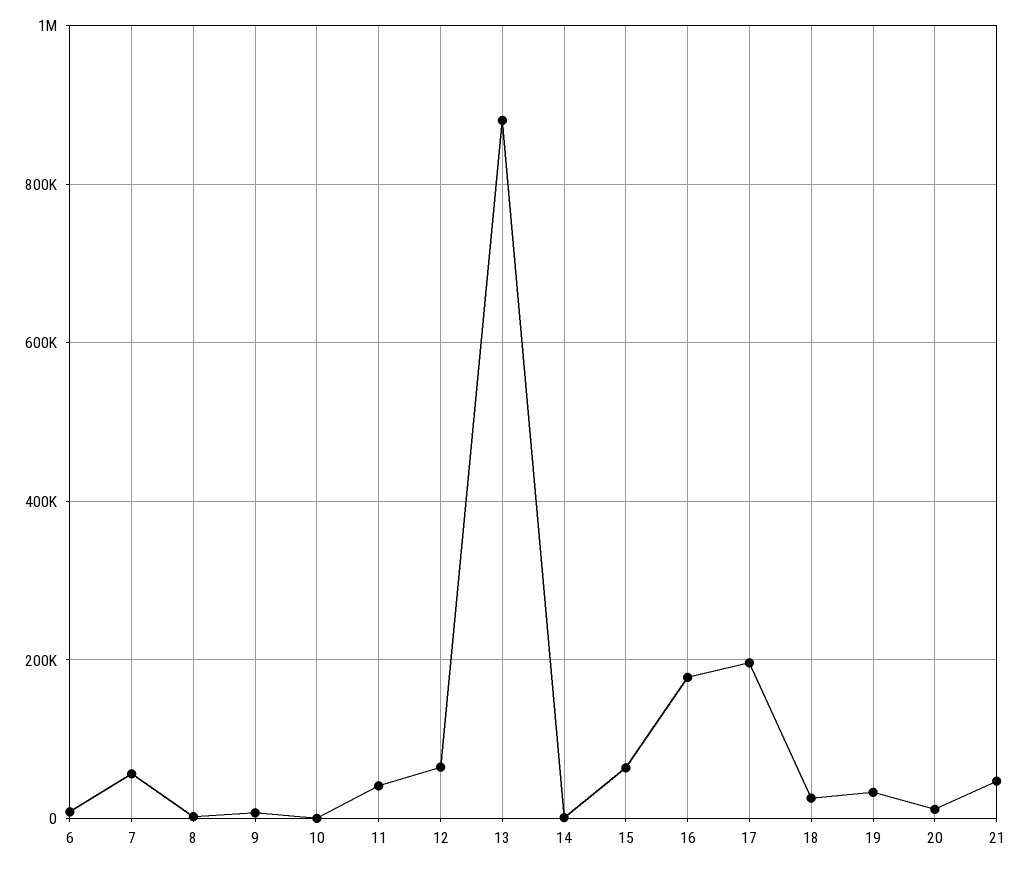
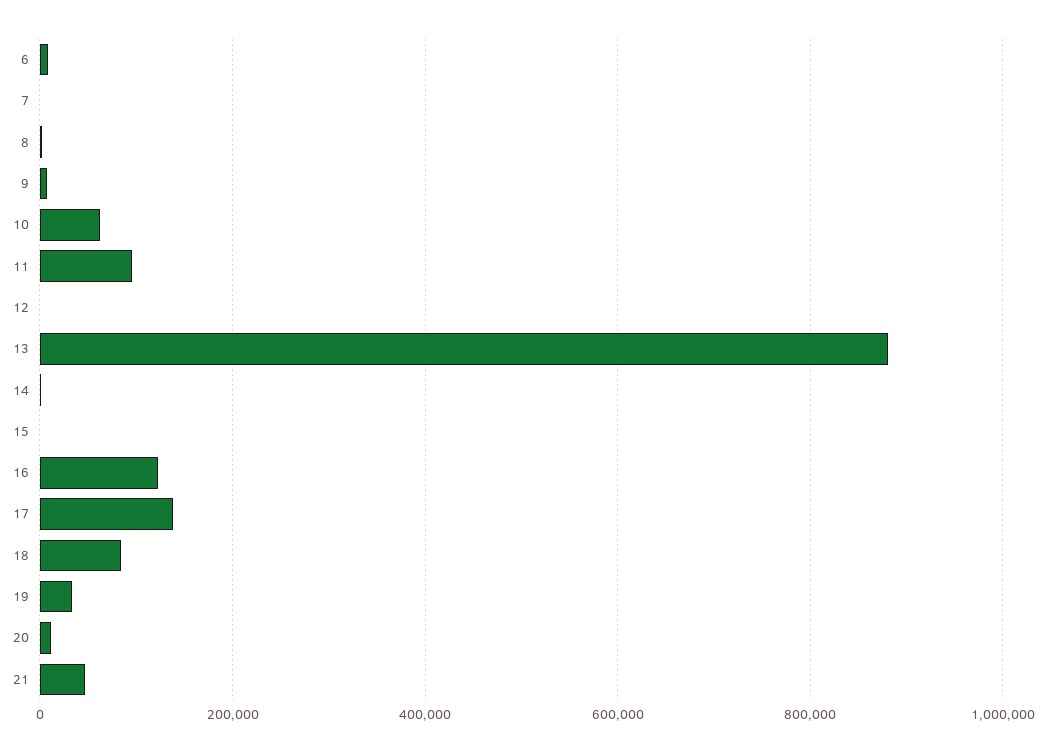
7: 60000 -> 0
10: 0 -> 60000
11: 40000 -> 100000
12: 60000 -> 0
15: 60000 -> 0
16: 180000 -> 120000
17: 200000 -> 140000
18: 20000 -> 80000

